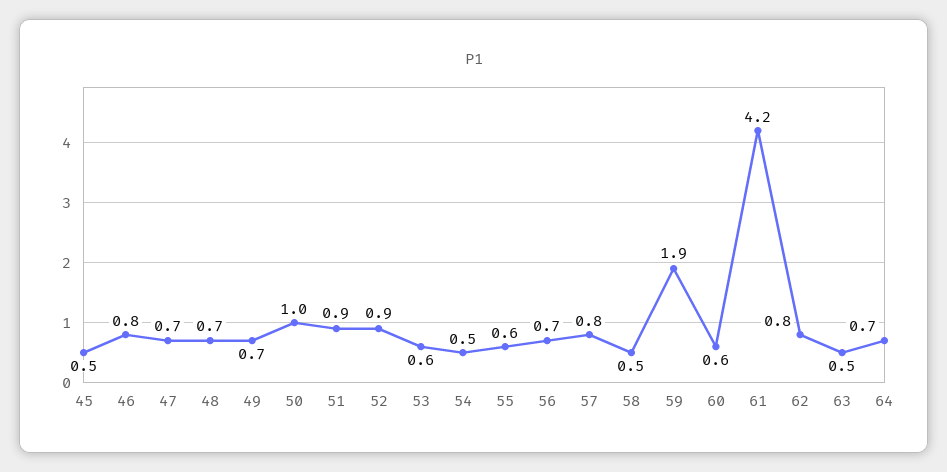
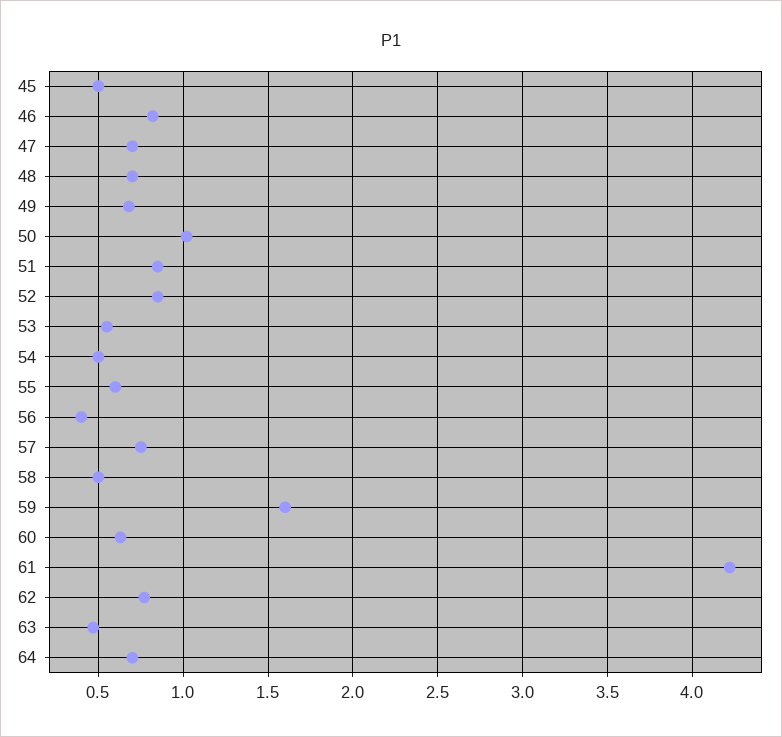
56: 0.7 -> 0.4
59: 1.9 -> 1.6

